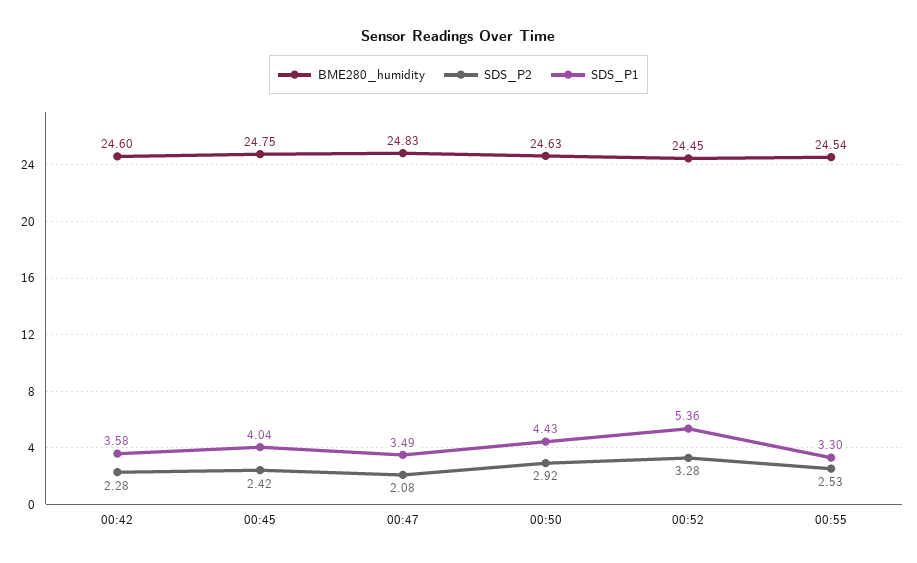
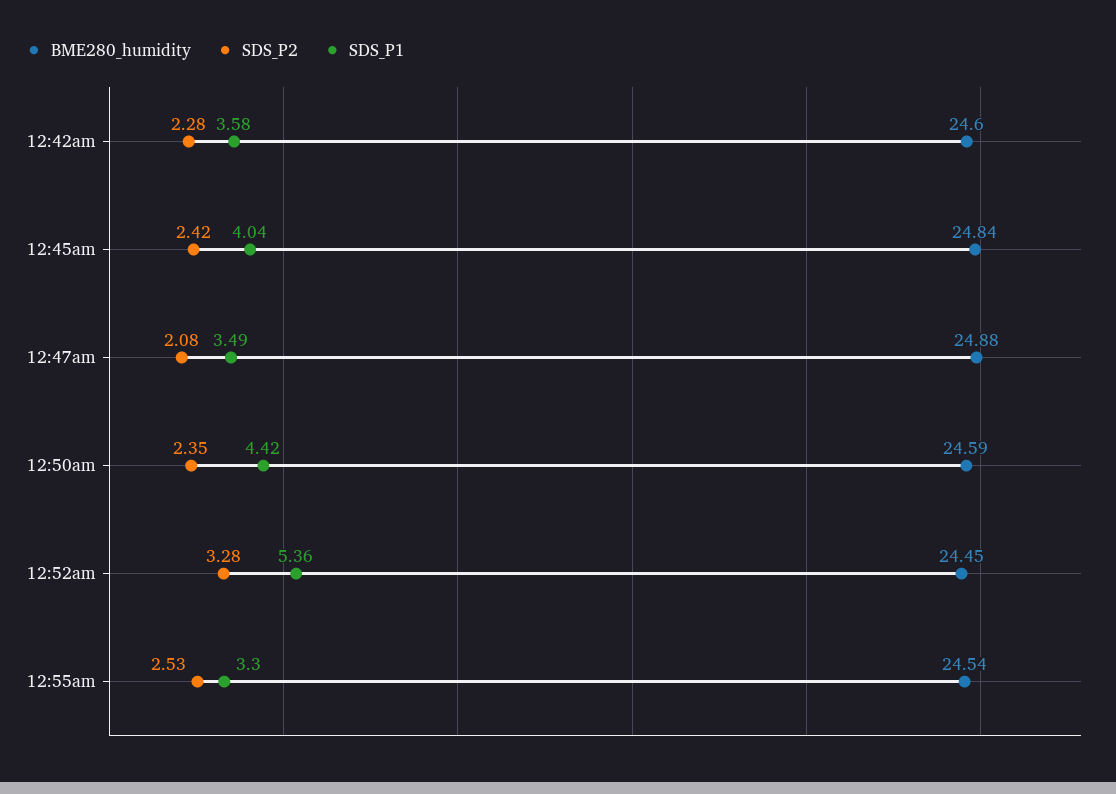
BME280_humidity, 00:45: 24.75 -> 24.84
BME280_humidity, 00:47: 24.83 -> 24.88
BME280_humidity, 00:50: 24.63 -> 24.59
SDS_P2, 00:50: 2.92 -> 2.35
SDS_P1, 00:50: 4.43 -> 4.42

